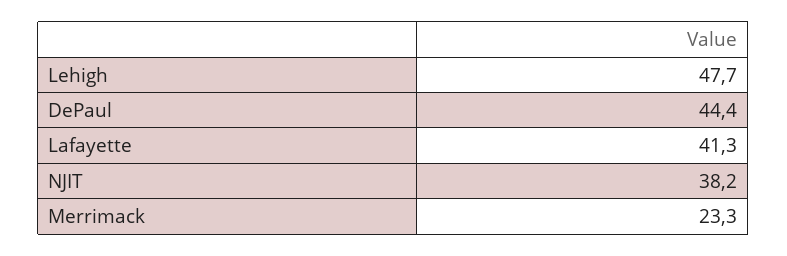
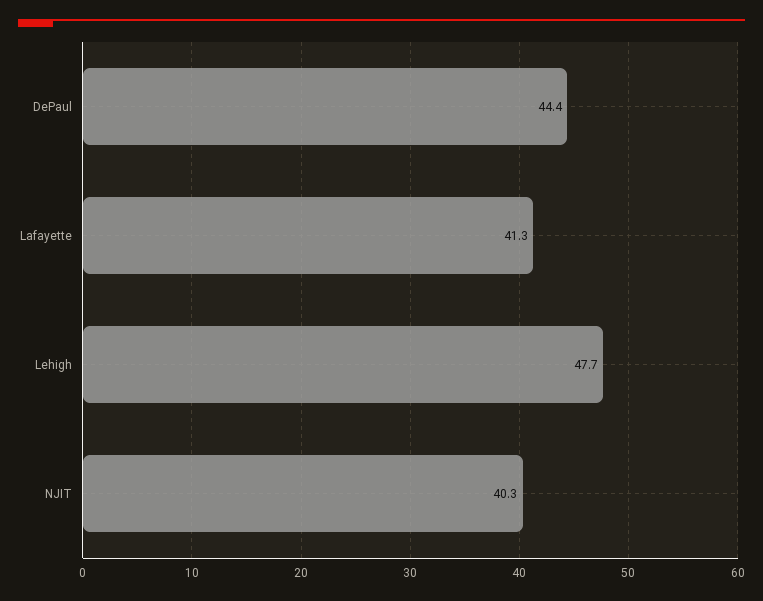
NJIT: 38.2 -> 40.3
Merrimack: 23.3 -> none

